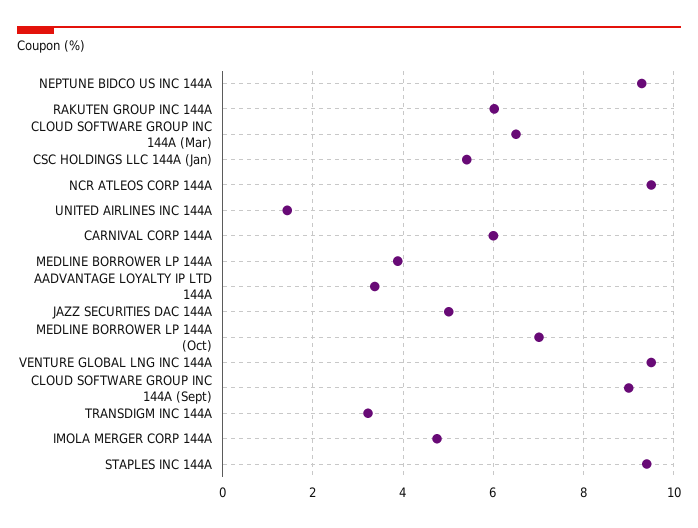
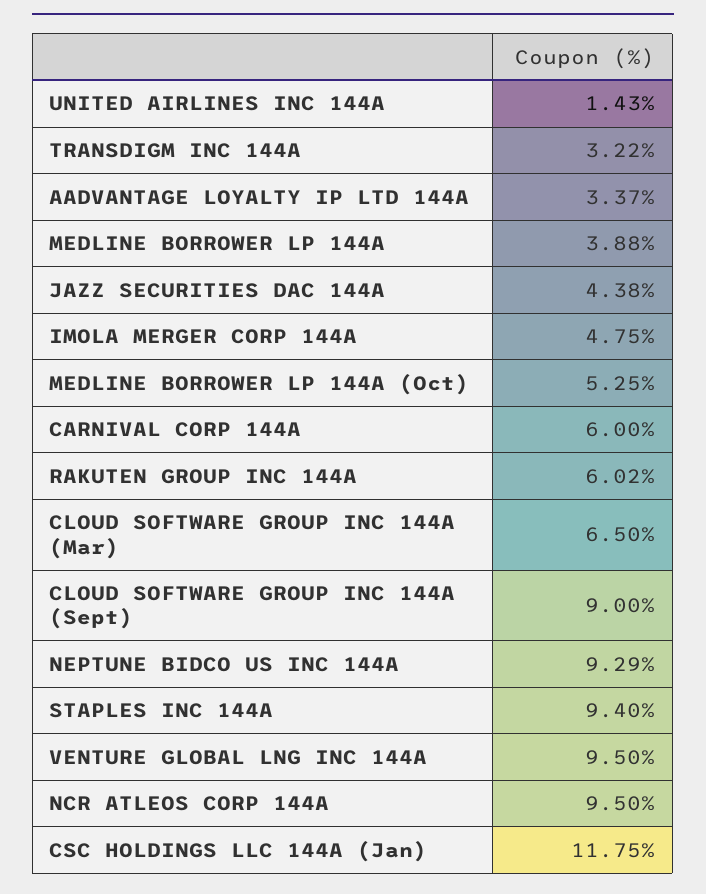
CSC HOLDINGS LLC 144A (Jan): 5.4 -> 11.75
JAZZ SECURITIES DAC 144A: 5 -> 4.38
MEDLINE BORROWER LP 144A (Oct): 7 -> 5.25

